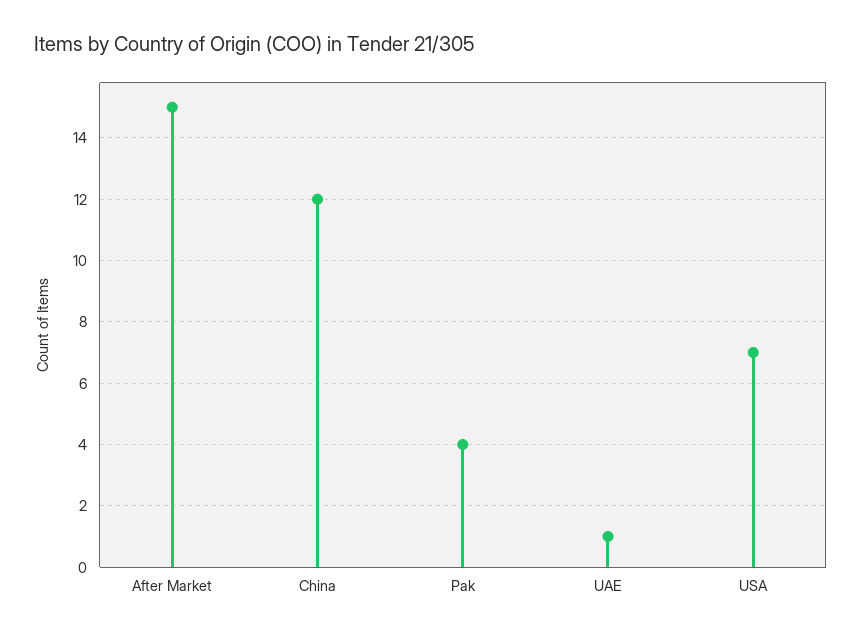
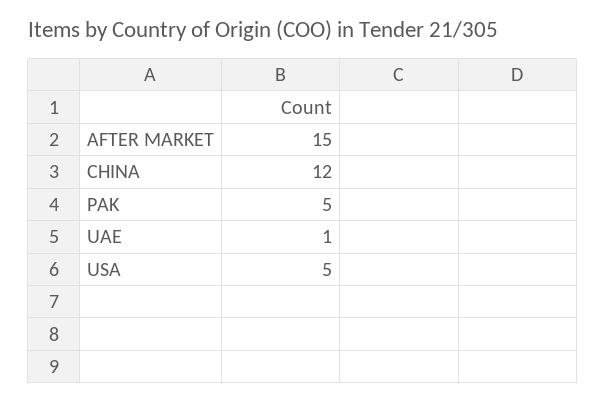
Pak: 4 -> 5
USA: 7 -> 5

